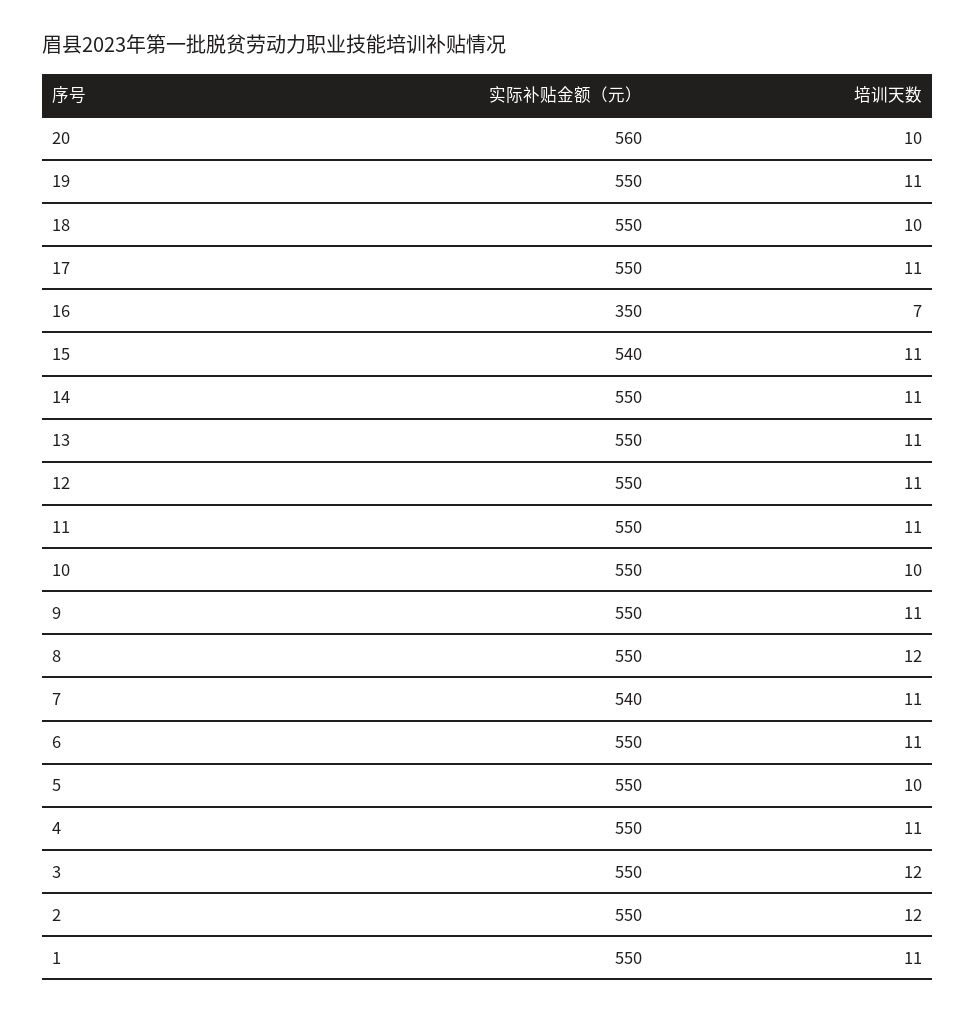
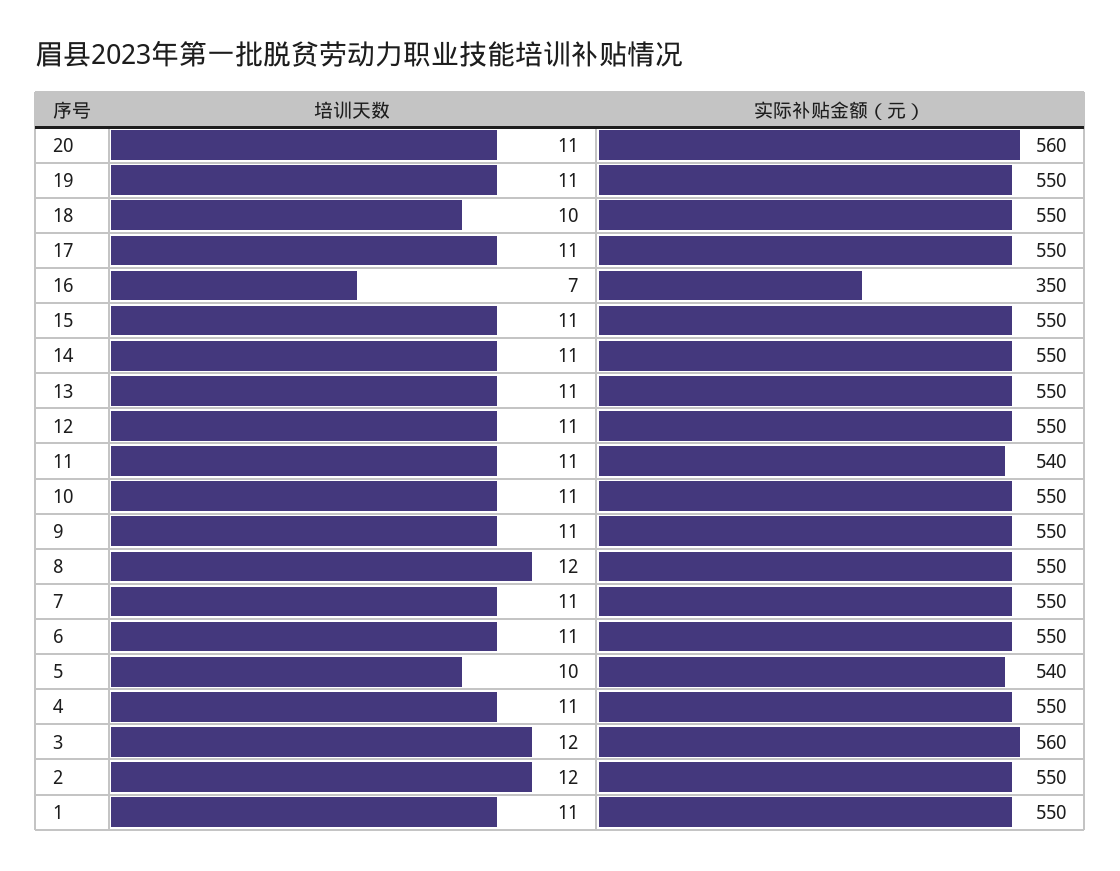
培训天数, 20: 10 -> 11
实际补贴金额（元）, 15: 540 -> 550
实际补贴金额（元）, 11: 550 -> 540
培训天数, 10: 10 -> 11
实际补贴金额（元）, 7: 540 -> 550
实际补贴金额（元）, 5: 550 -> 540
实际补贴金额（元）, 3: 550 -> 560

